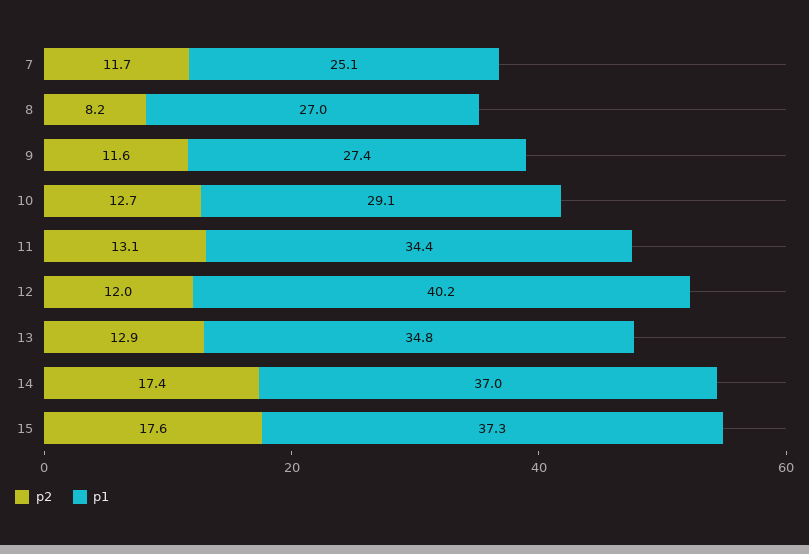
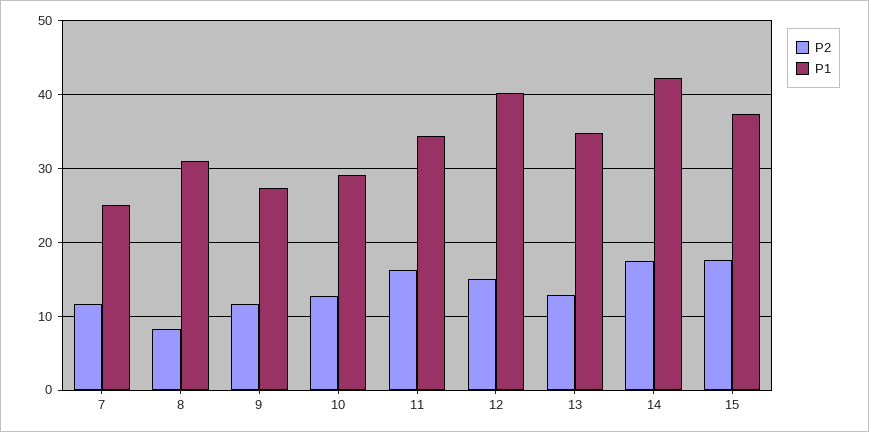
p1, 8: 27 -> 31
p2, 11: 13.1 -> 16
p2, 12: 12 -> 15
p1, 14: 37 -> 42

